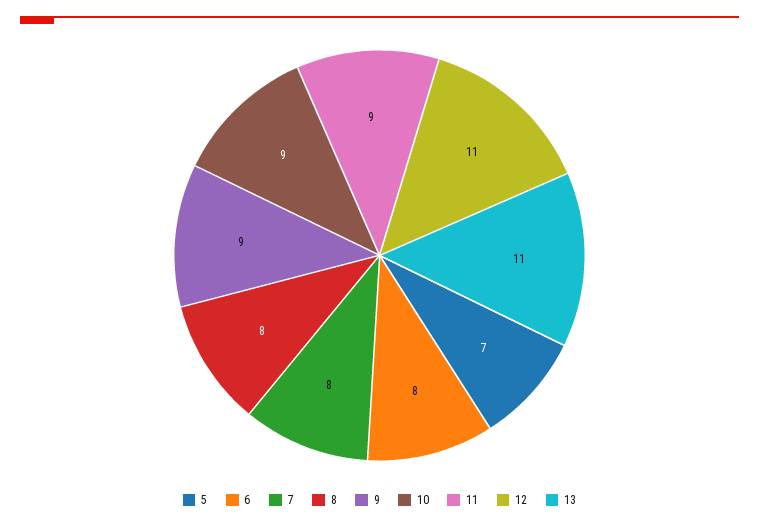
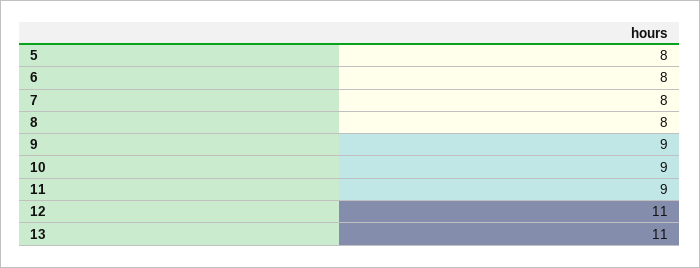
5: 7 -> 8

